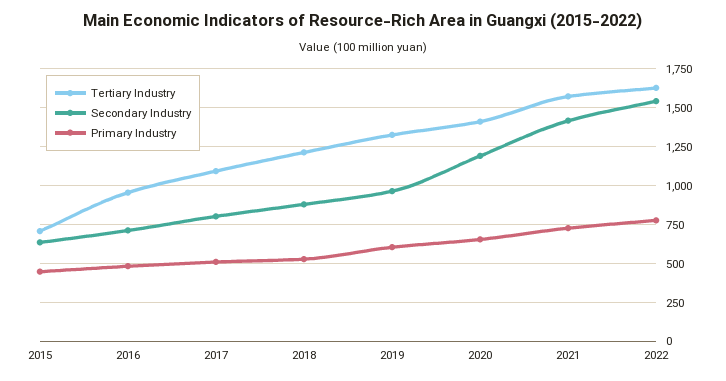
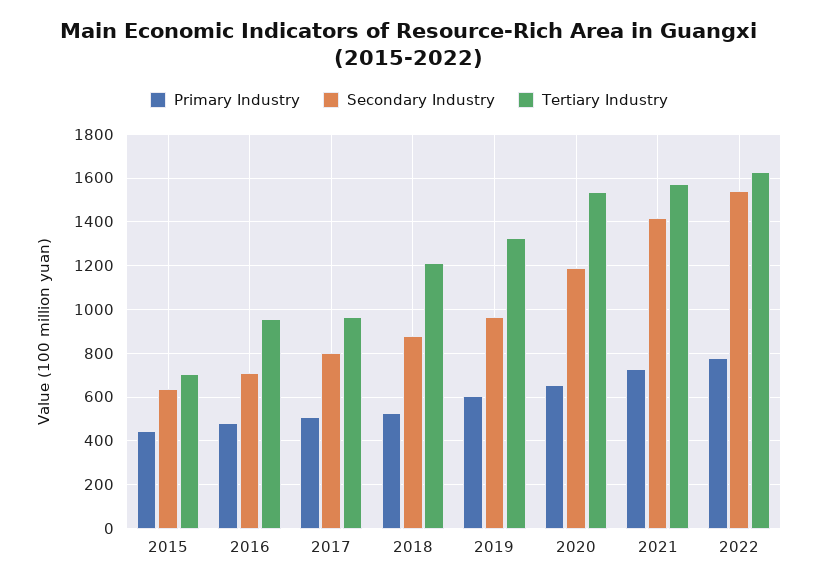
Tertiary Industry, 2017: 1100 -> 950
Tertiary Industry, 2020: 1400 -> 1550

